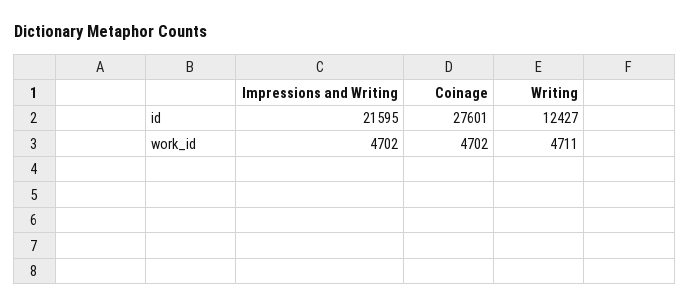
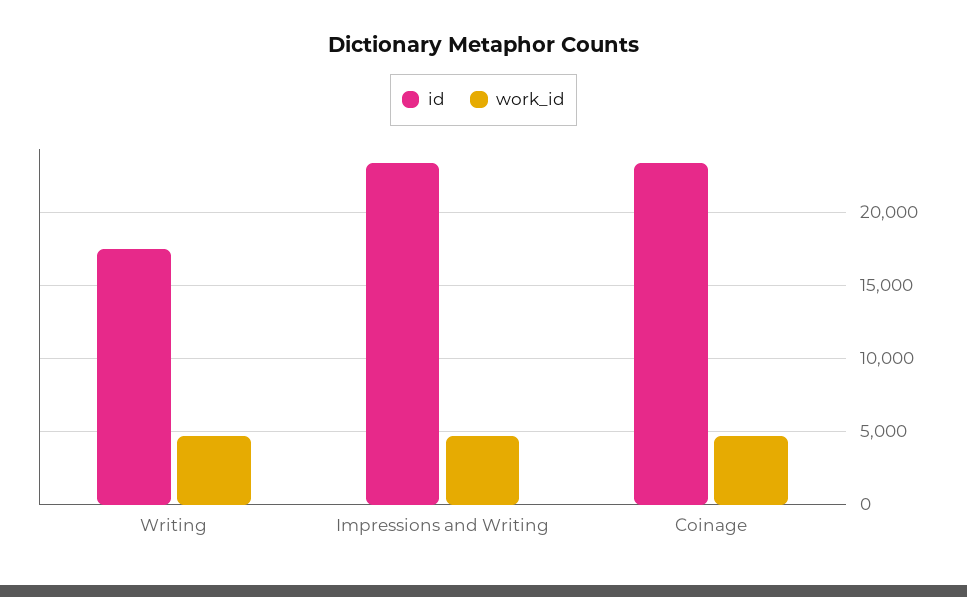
id, Impressions and Writing: 21595 -> 23500
id, Coinage: 27601 -> 23500
id, Writing: 12427 -> 17500

